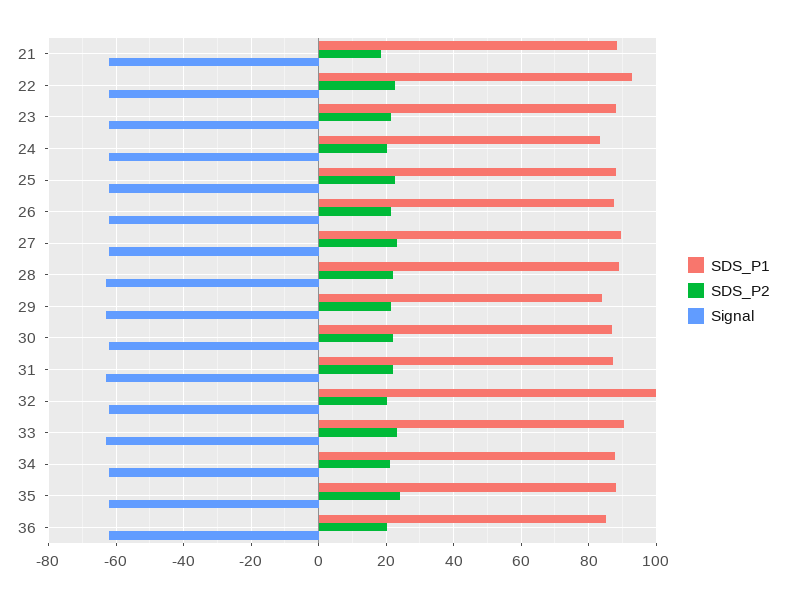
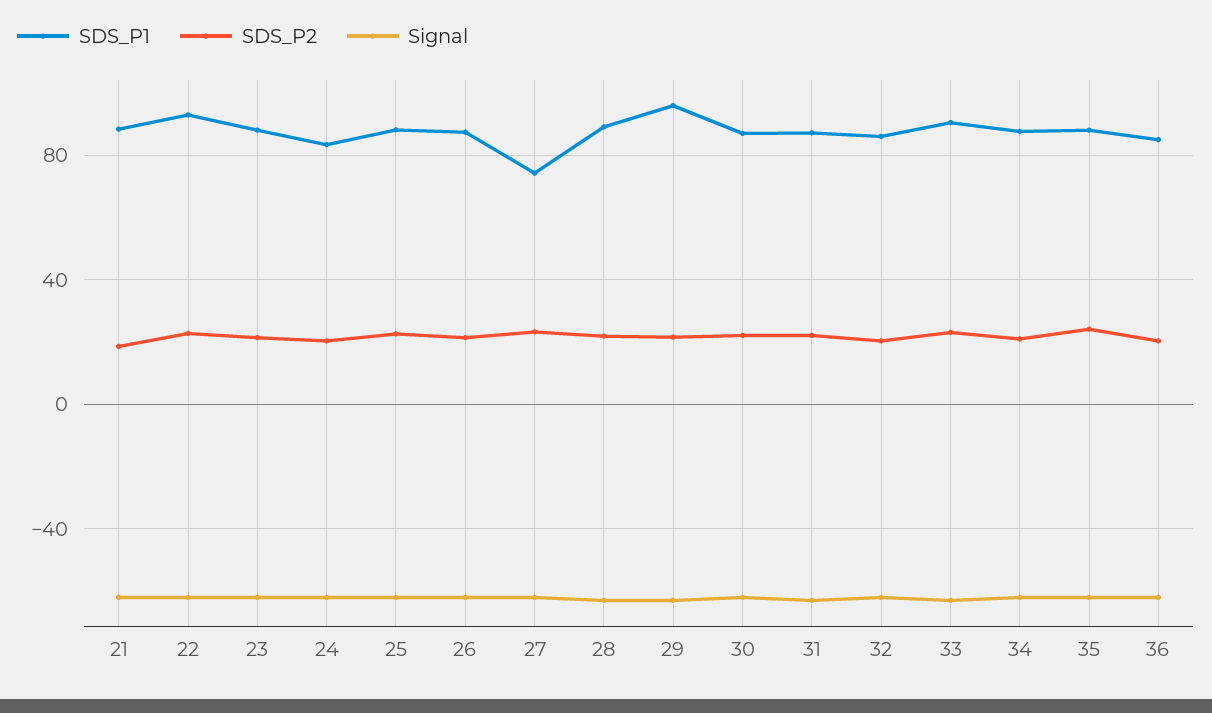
SDS_P1, 27: 90 -> 75
SDS_P1, 29: 84 -> 95
SDS_P1, 32: 100 -> 85

